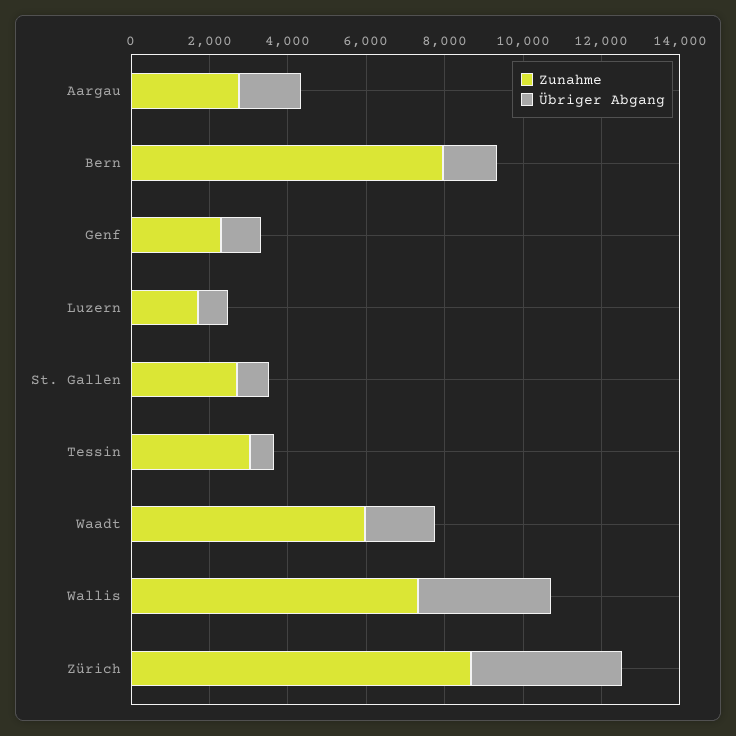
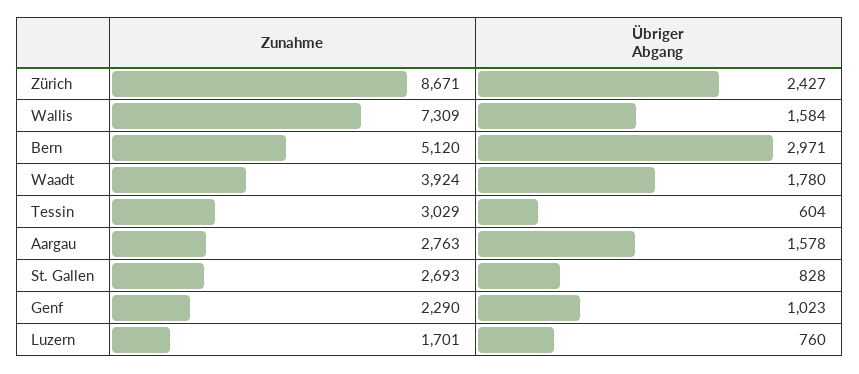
Zunahme, Bern: 8000 -> 5120
Übriger Abgang, Bern: 1500 -> 2971
Zunahme, Waadt: 6000 -> 3924
Übriger Abgang, Wallis: 3500 -> 1584
Übriger Abgang, Zürich: 4000 -> 2427

